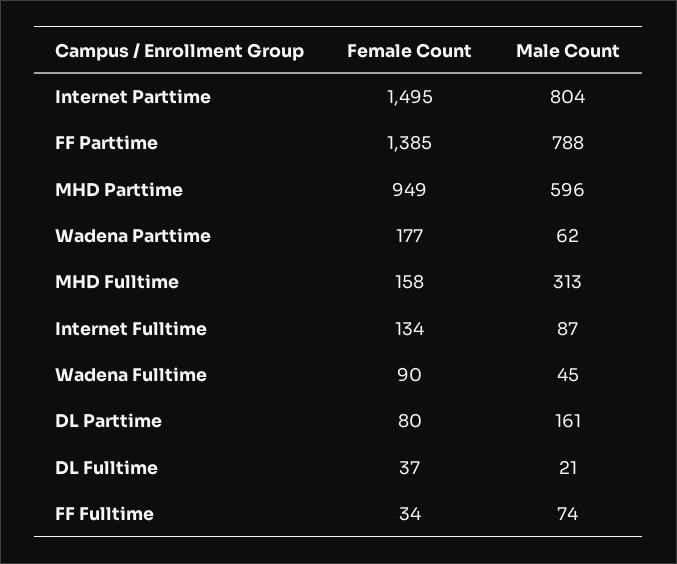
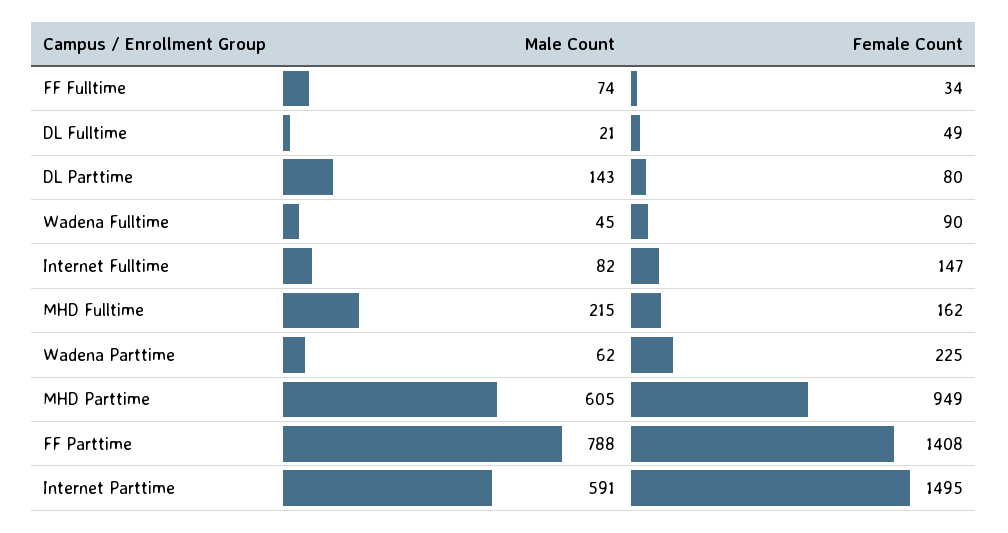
Male Count, Internet Parttime: 804 -> 591
Female Count, FF Parttime: 1385 -> 1408
Male Count, MHD Parttime: 596 -> 605
Female Count, Wadena Parttime: 177 -> 225
Female Count, MHD Fulltime: 158 -> 162
Male Count, MHD Fulltime: 313 -> 215
Female Count, Internet Fulltime: 134 -> 147
Male Count, Internet Fulltime: 87 -> 82
Male Count, DL Parttime: 161 -> 143
Female Count, DL Fulltime: 37 -> 49

